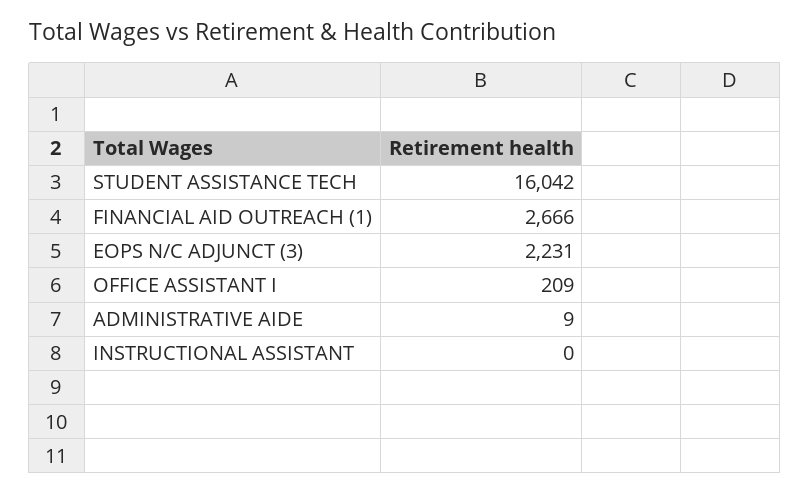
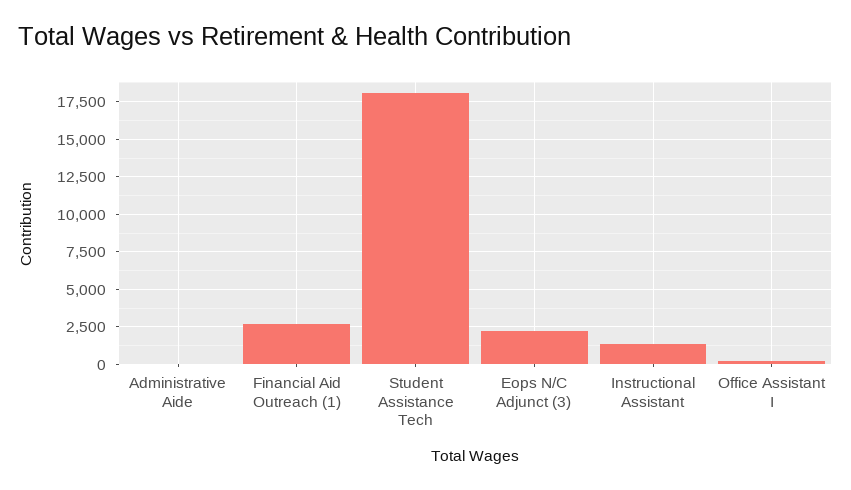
STUDENT ASSISTANCE TECH: 16042 -> 18000
INSTRUCTIONAL ASSISTANT: 0 -> 1500

